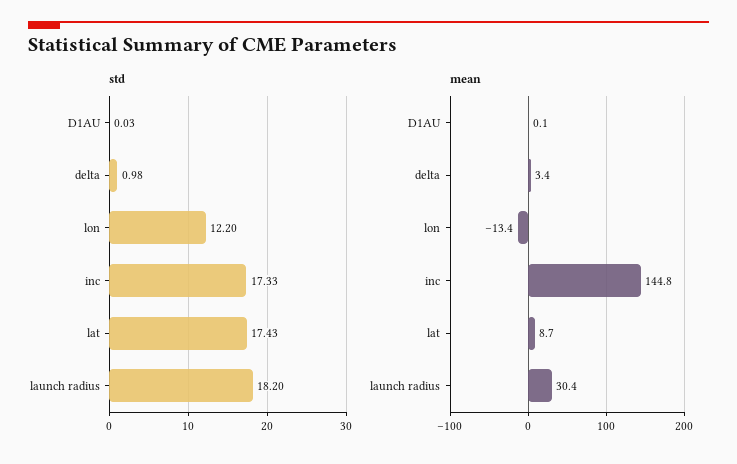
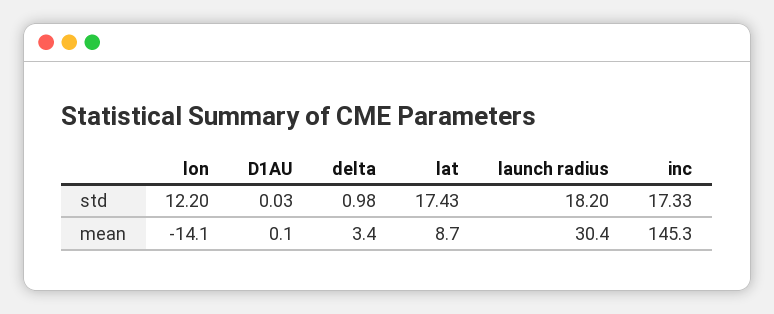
mean, lon: -13.4 -> -14.1
mean, inc: 144.8 -> 145.3

